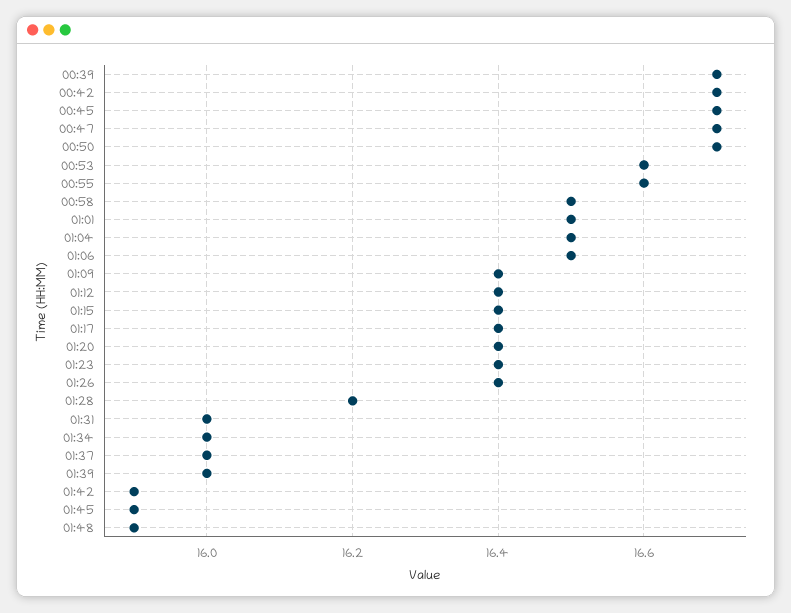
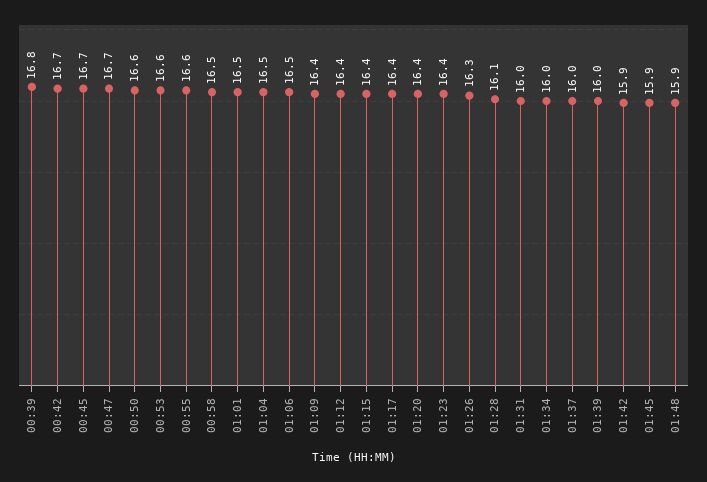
00:39: 16.7 -> 16.8
00:50: 16.7 -> 16.6
01:26: 16.4 -> 16.3
01:28: 16.2 -> 16.1

